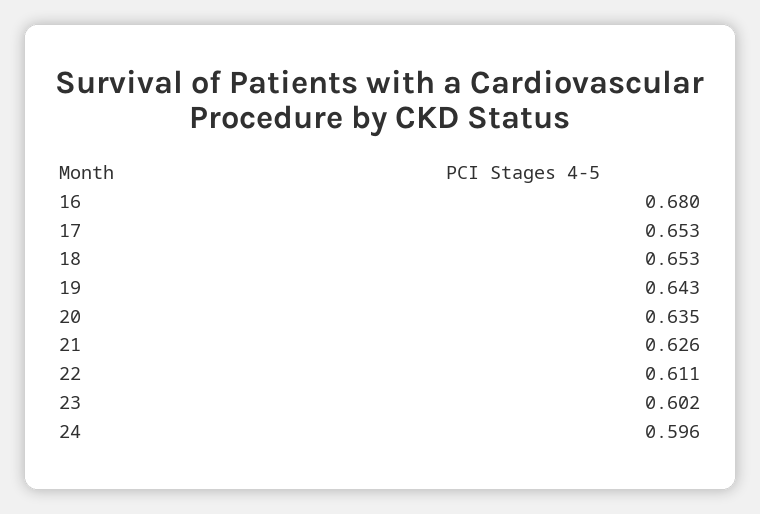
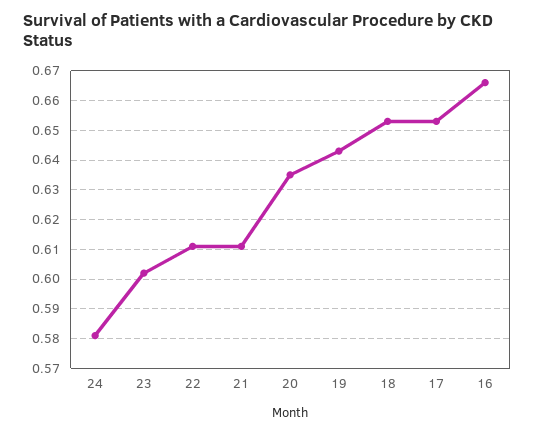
16: 0.68 -> 0.665
21: 0.626 -> 0.61
24: 0.596 -> 0.58

